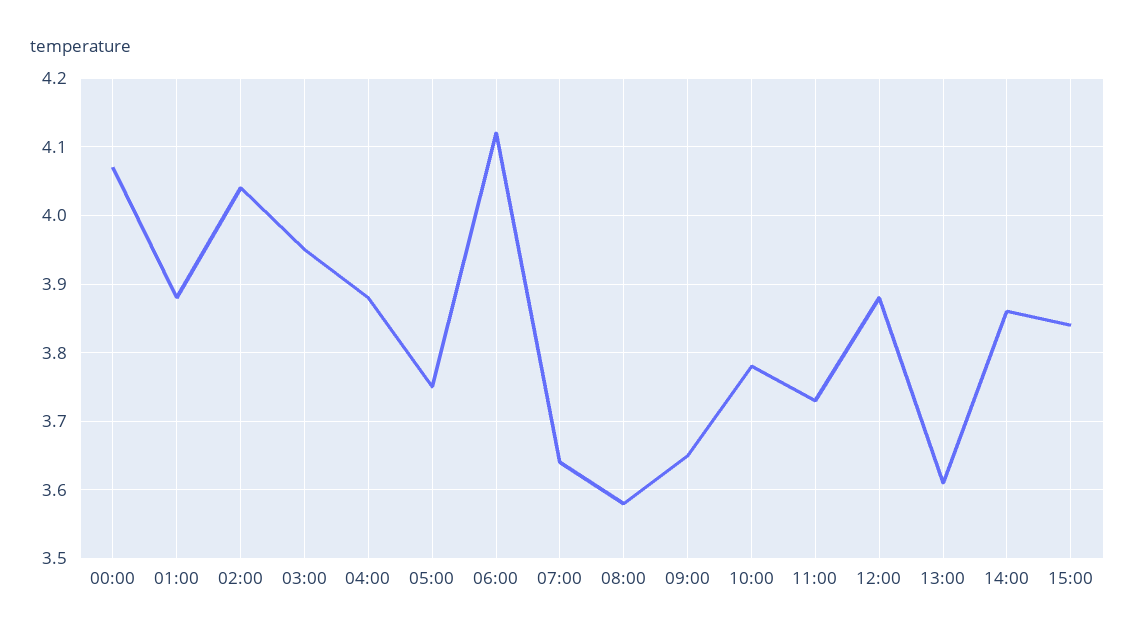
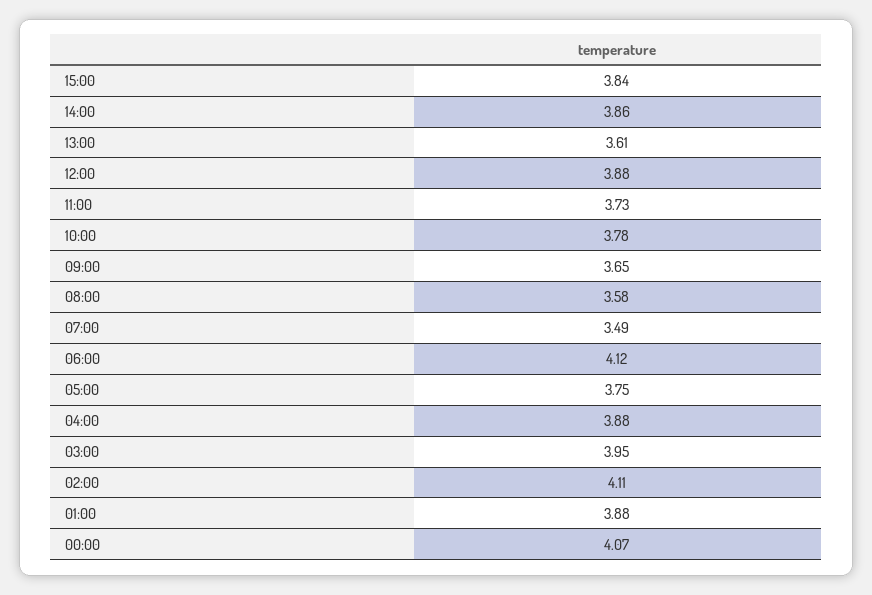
02:00: 4.04 -> 4.11
07:00: 3.64 -> 3.49

